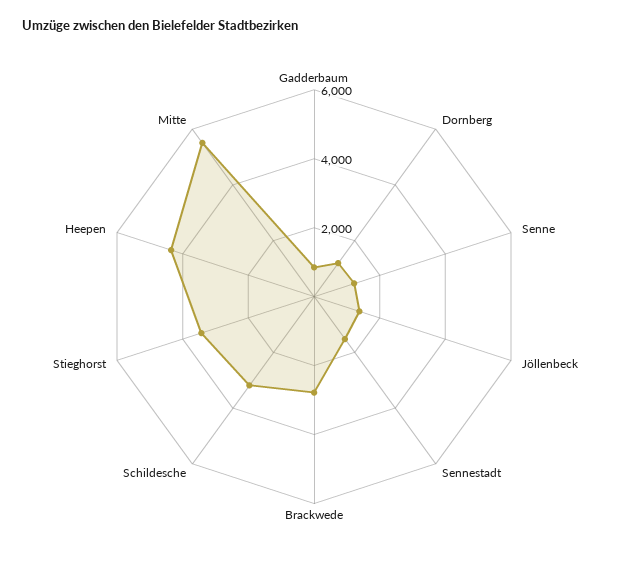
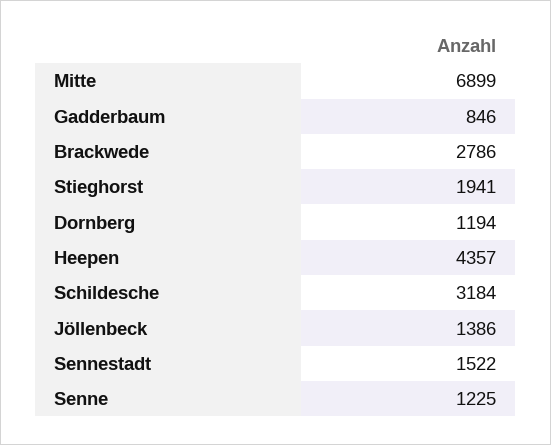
Stieghorst: 3500 -> 1941
Mitte: 5500 -> 6899

